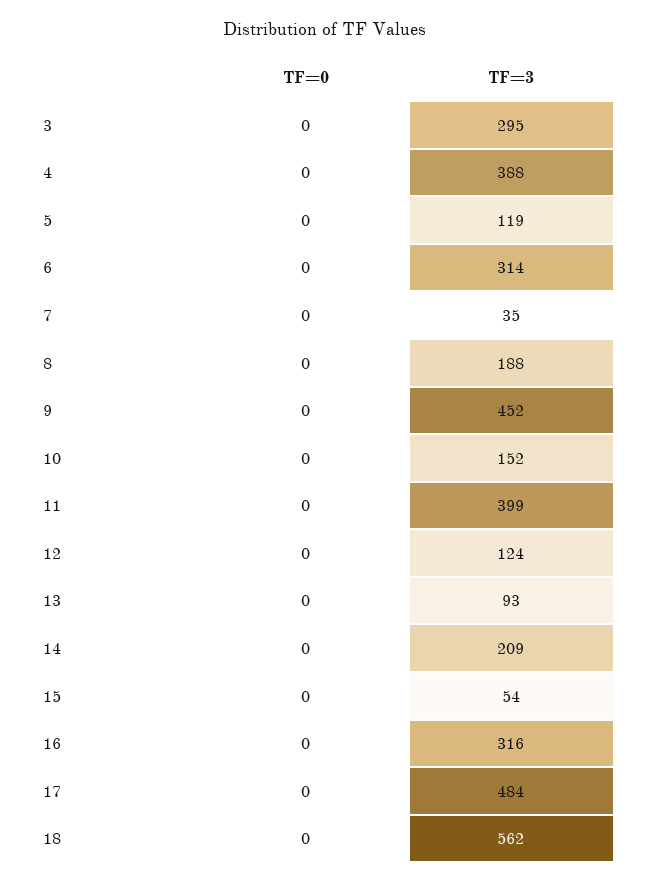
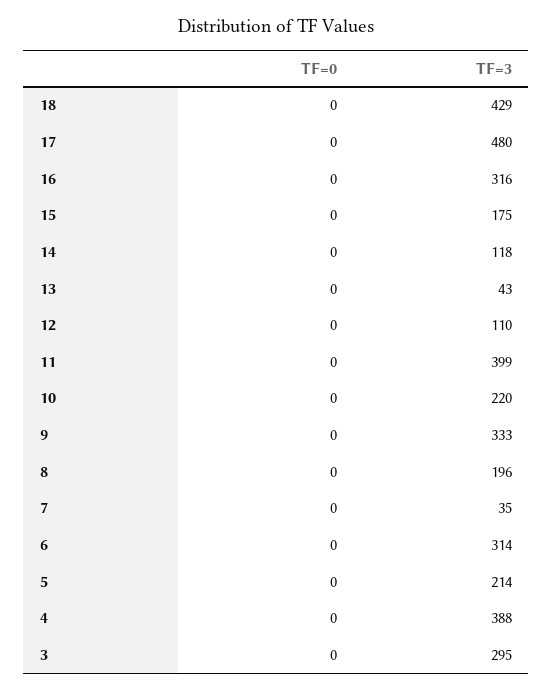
TF=3, 5: 119 -> 214
TF=3, 8: 188 -> 196
TF=3, 9: 452 -> 333
TF=3, 10: 152 -> 220
TF=3, 12: 124 -> 110
TF=3, 13: 93 -> 43
TF=3, 14: 209 -> 118
TF=3, 15: 54 -> 175
TF=3, 17: 484 -> 480
TF=3, 18: 562 -> 429

